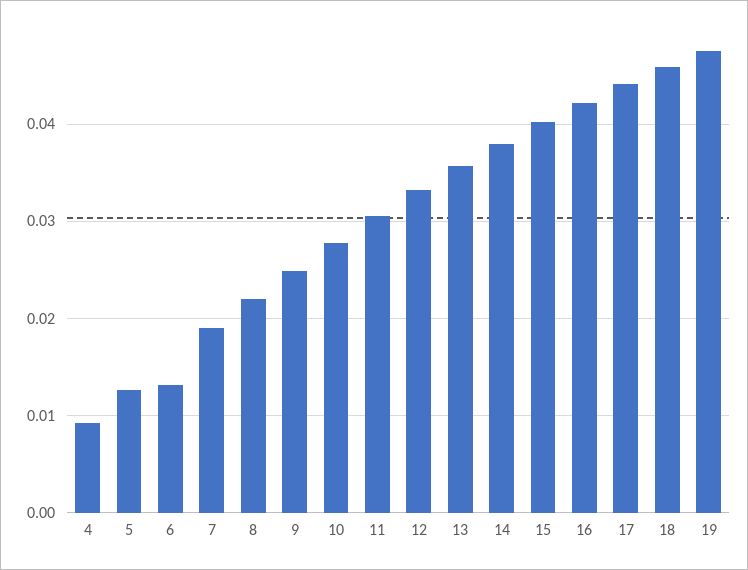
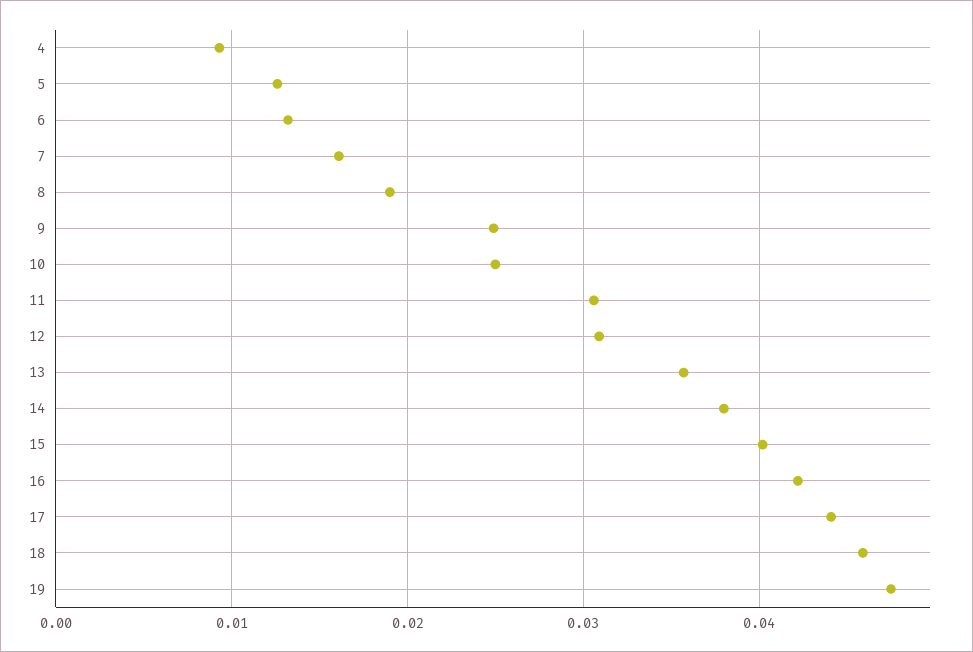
7: 0.019 -> 0.016
8: 0.022 -> 0.019
10: 0.028 -> 0.025
12: 0.033 -> 0.031

